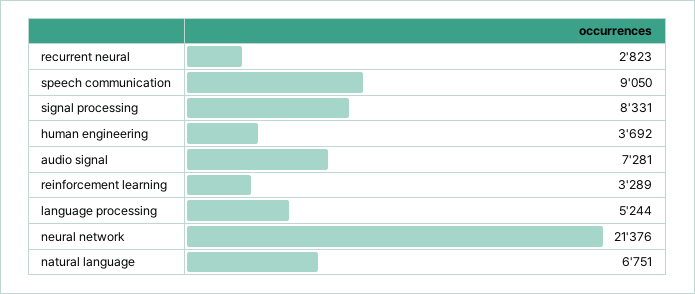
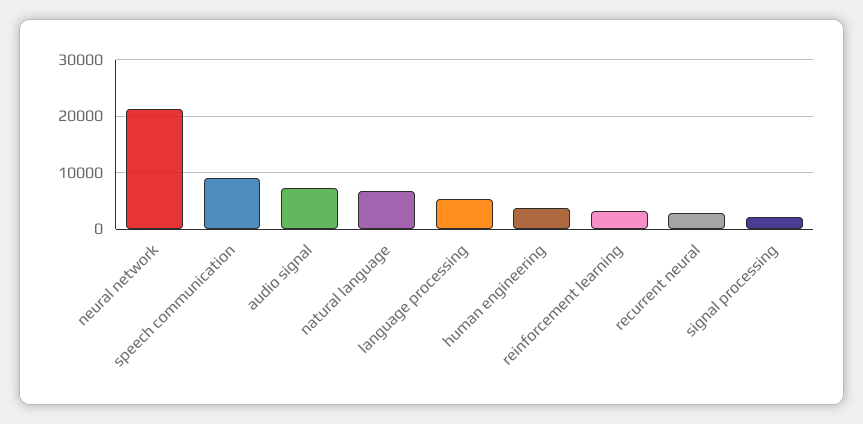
signal processing: 8331 -> 2000

